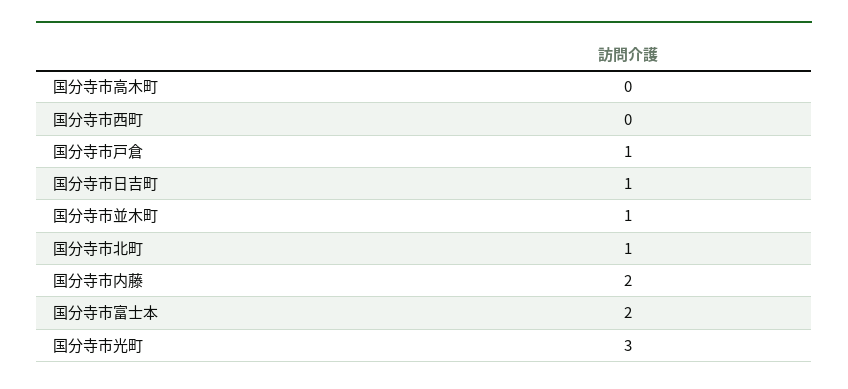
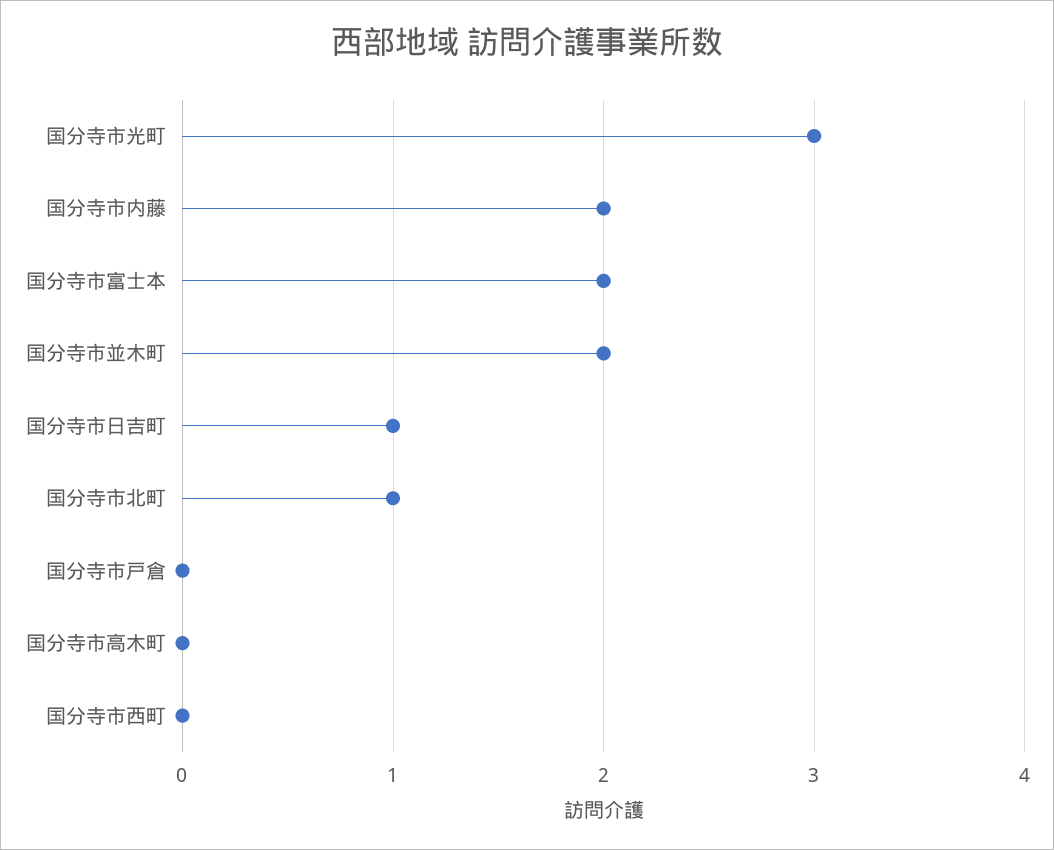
国分寺市戸倉: 1 -> 0
国分寺市並木町: 1 -> 2

